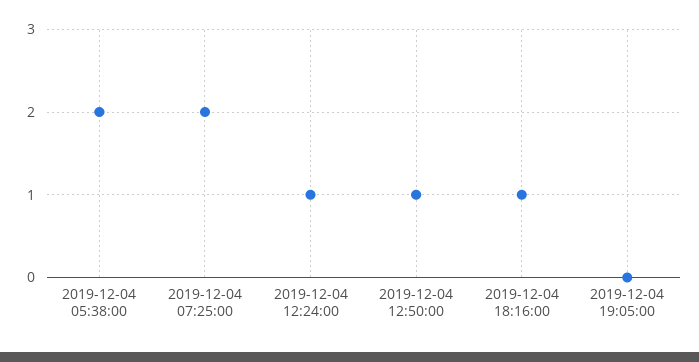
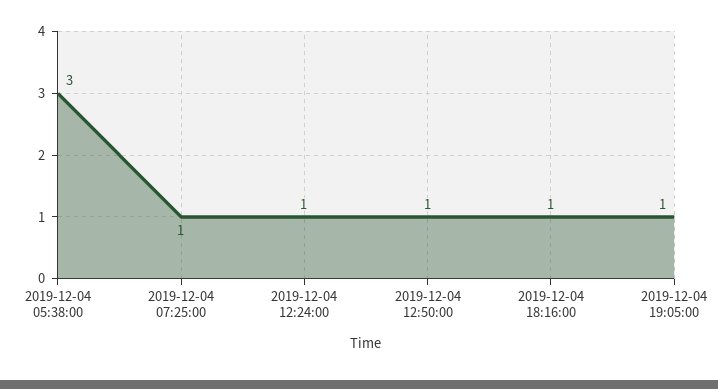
2019-12-04 05:38:00: 2 -> 3
2019-12-04 07:25:00: 2 -> 1
2019-12-04 19:05:00: 0 -> 1

